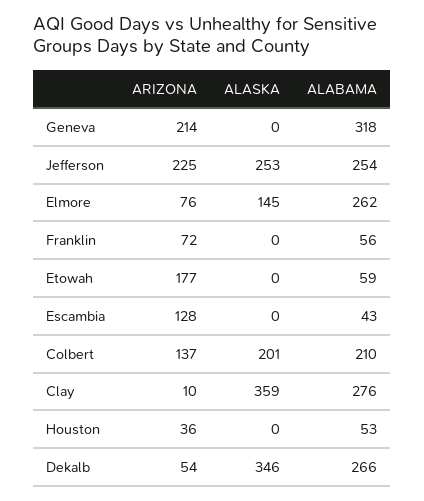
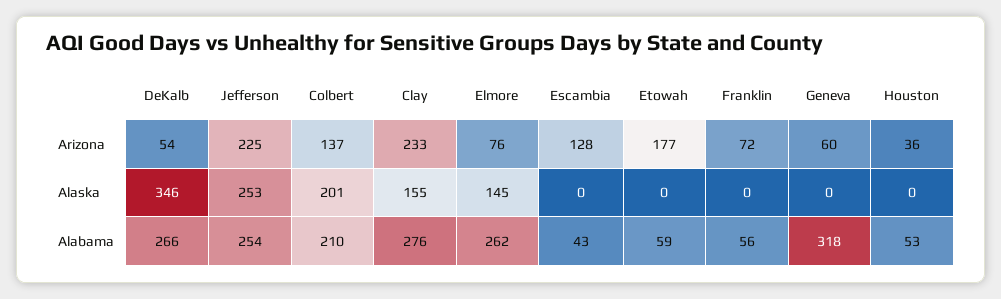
ARIZONA, Geneva: 214 -> 60
ARIZONA, Clay: 10 -> 233
ALASKA, Clay: 359 -> 155

